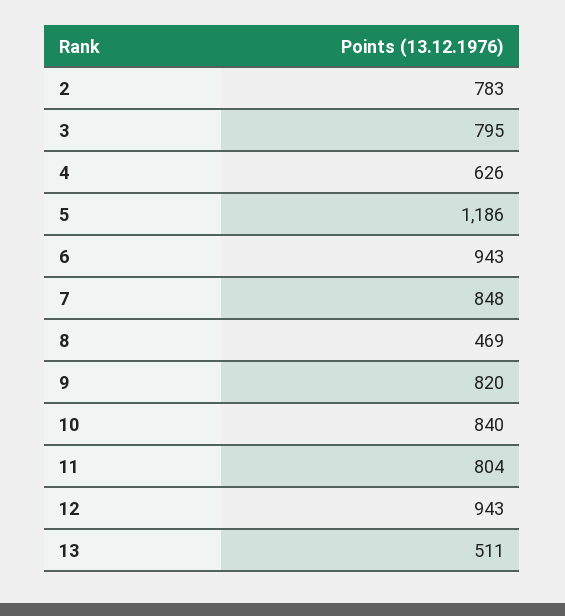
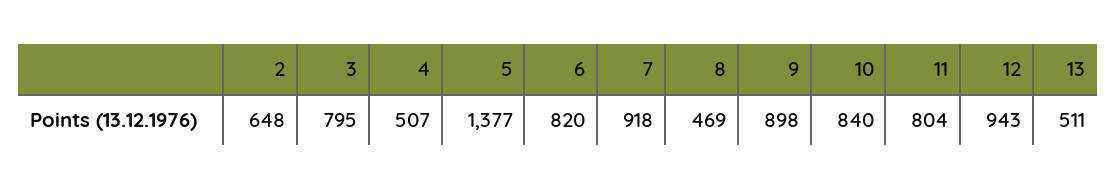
2: 783 -> 648
4: 626 -> 507
5: 1186 -> 1377
6: 943 -> 820
7: 848 -> 918
9: 820 -> 898

